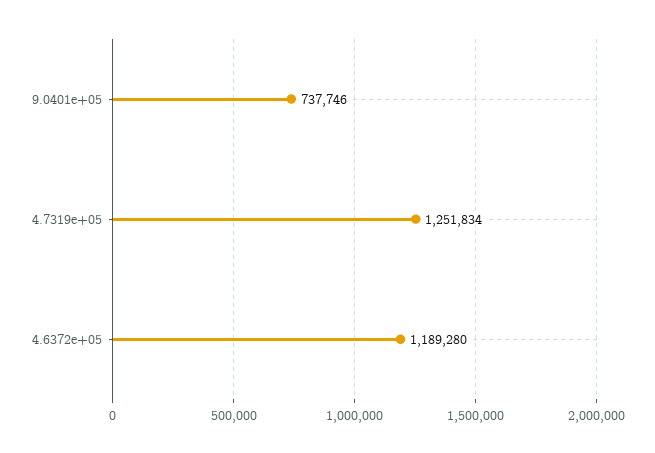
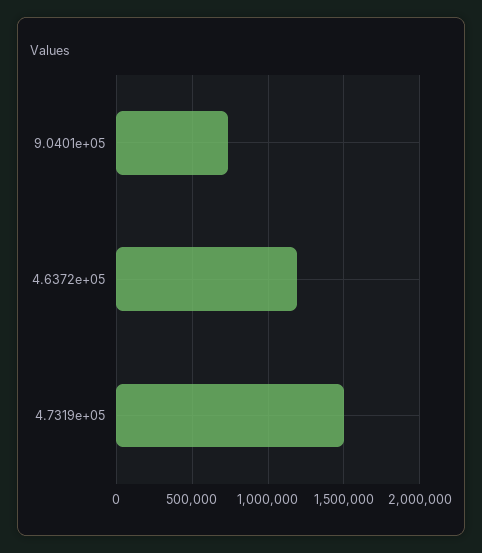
4.7319e+05: 1251834 -> 1500000

